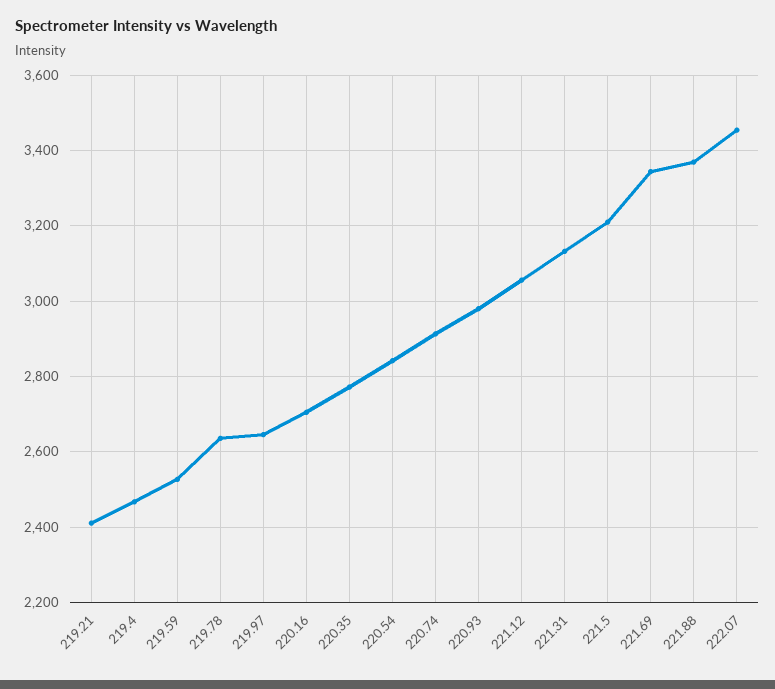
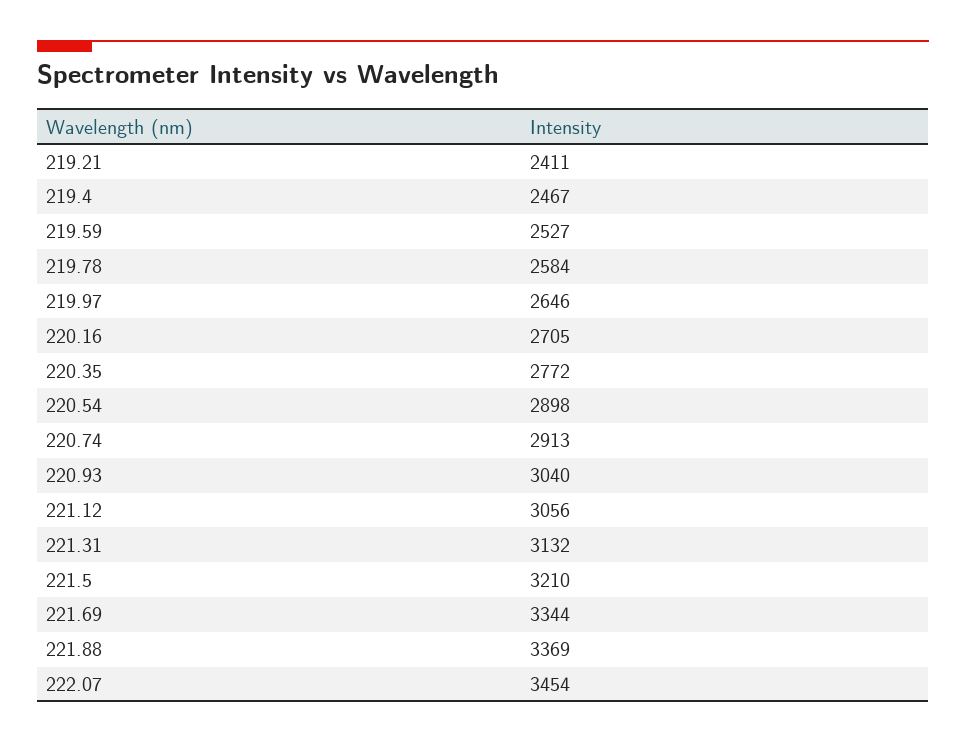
219.78: 2640 -> 2584
220.54: 2840 -> 2898
220.93: 2980 -> 3040

